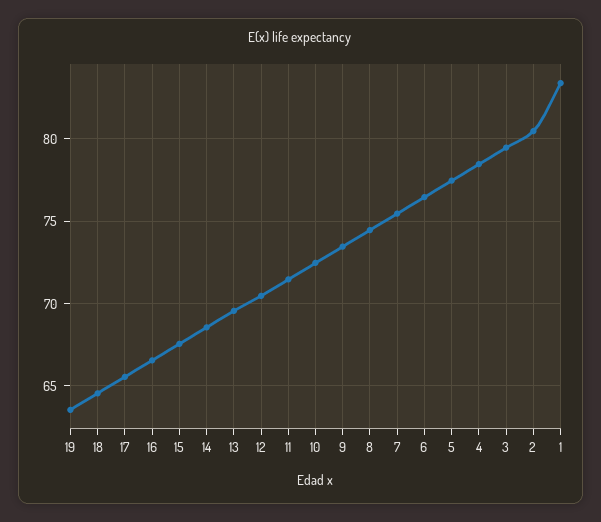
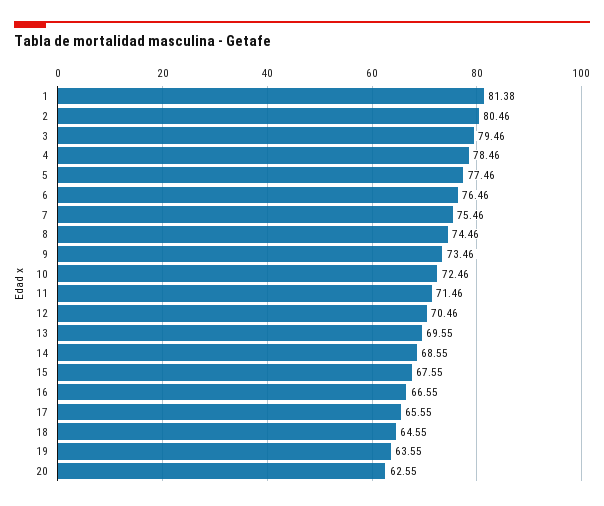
1: 83.5 -> 81.38
20: none -> 62.55

